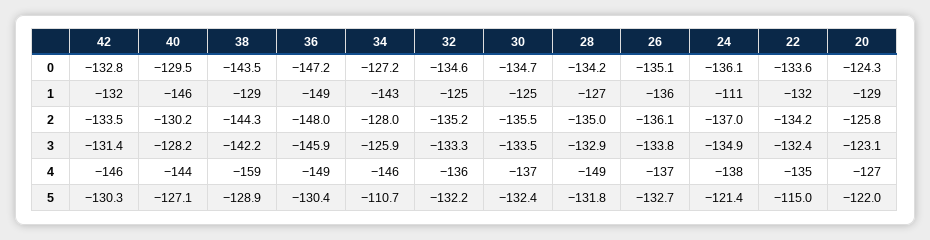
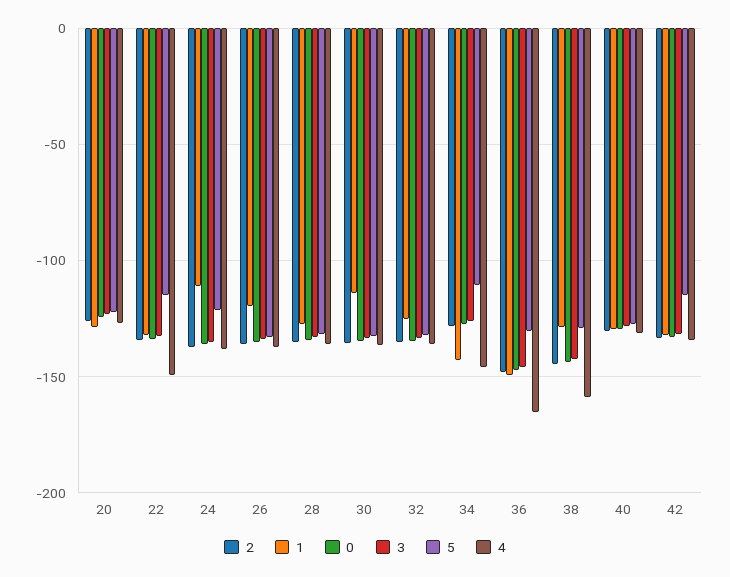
1, 40: -146 -> -130
1, 30: -125 -> -115
1, 26: -136 -> -120
4, 42: -146 -> -135
4, 40: -144 -> -130
4, 36: -149 -> -165
4, 28: -149 -> -135
4, 22: -135 -> -150
5, 42: -130.3 -> -115

